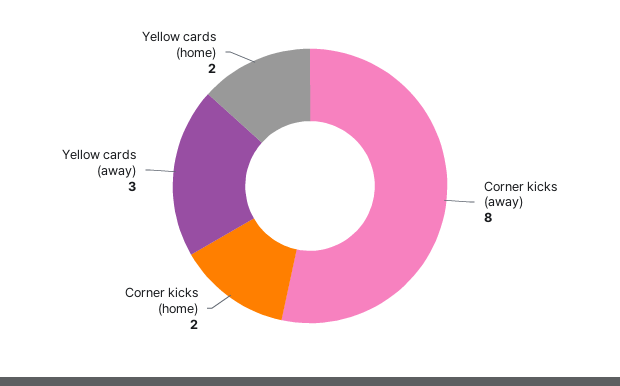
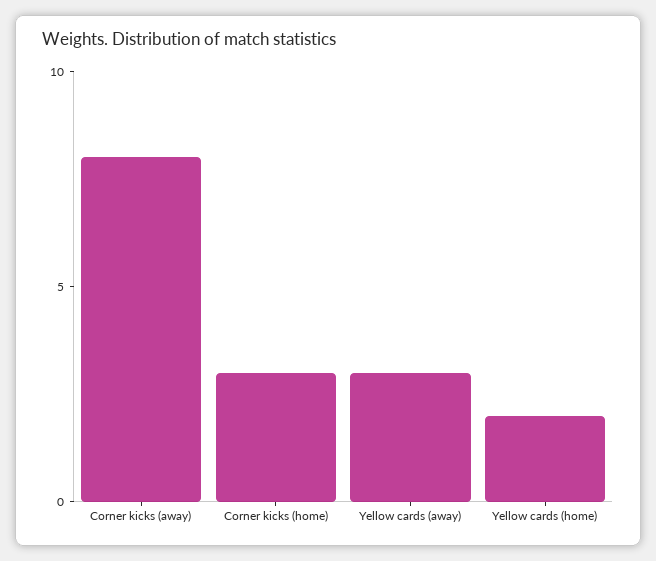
Corner kicks (home): 2 -> 3

